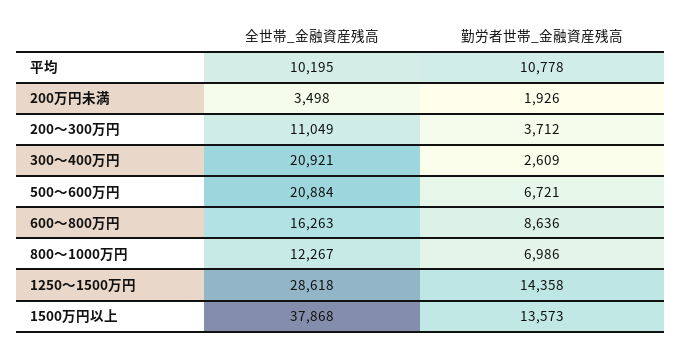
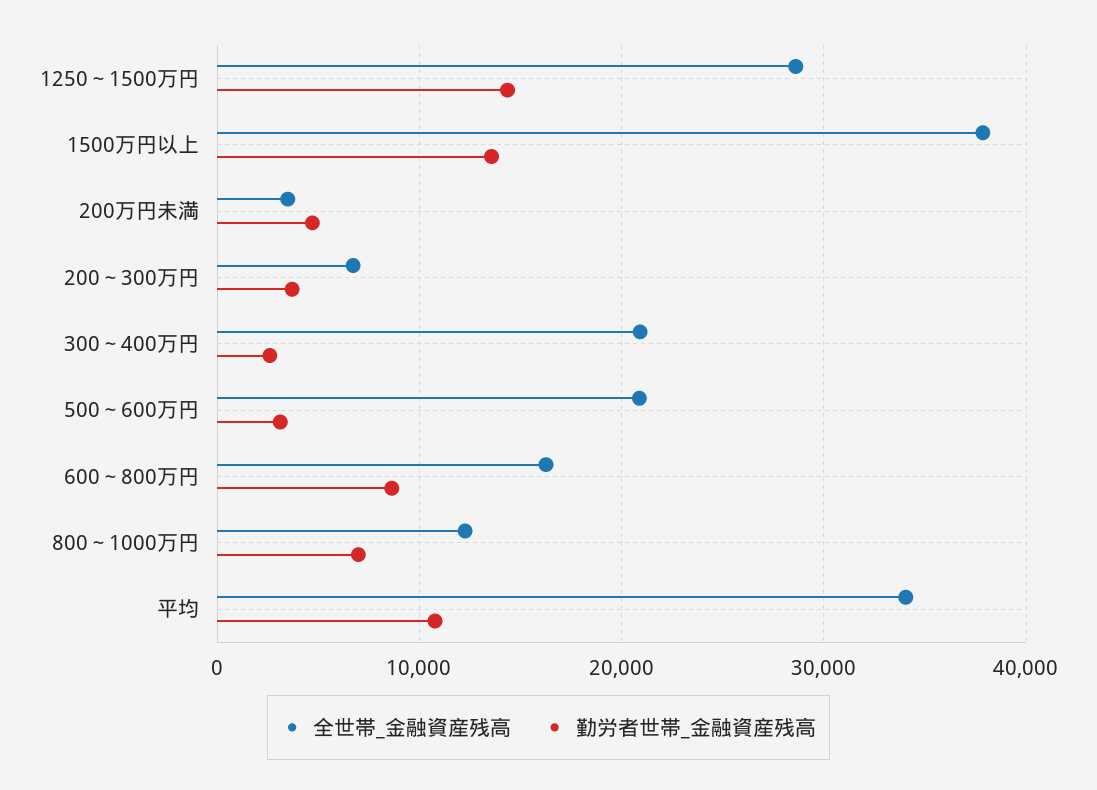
全世帯_金融資産残高, 平均: 10195 -> 34000
勤労者世帯_金融資産残高, 200万円未満: 1926 -> 5000
全世帯_金融資産残高, 200～300万円: 11049 -> 7000
勤労者世帯_金融資産残高, 500～600万円: 6721 -> 3000

